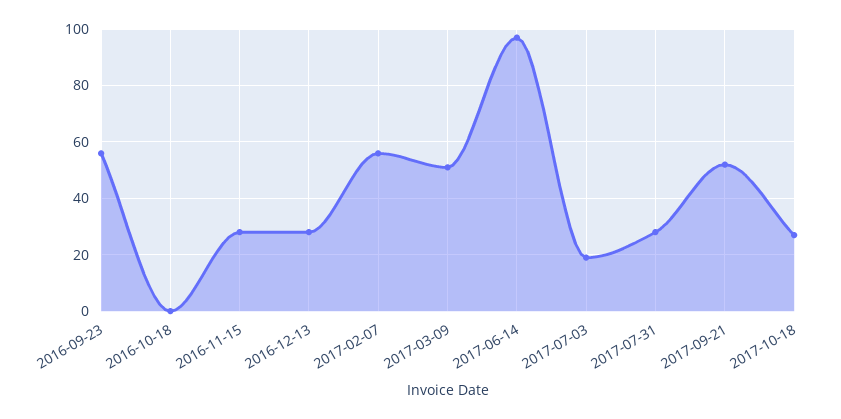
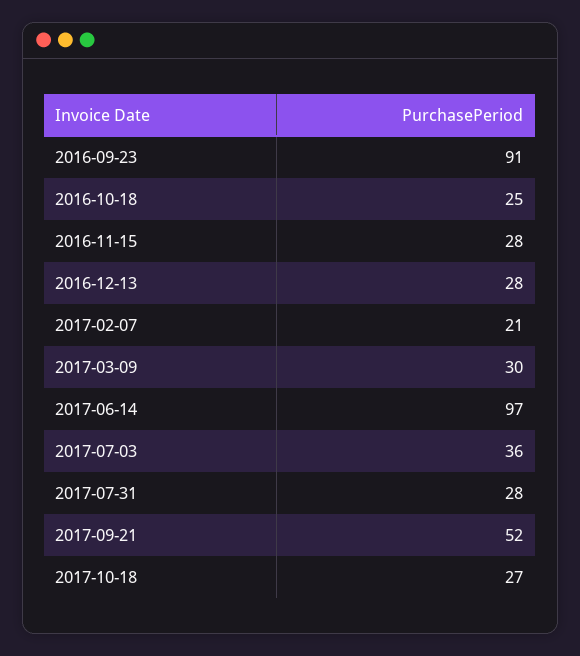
2016-09-23: 55 -> 91
2016-10-18: 0 -> 25
2017-02-07: 55 -> 21
2017-03-09: 50 -> 30
2017-07-03: 20 -> 36

